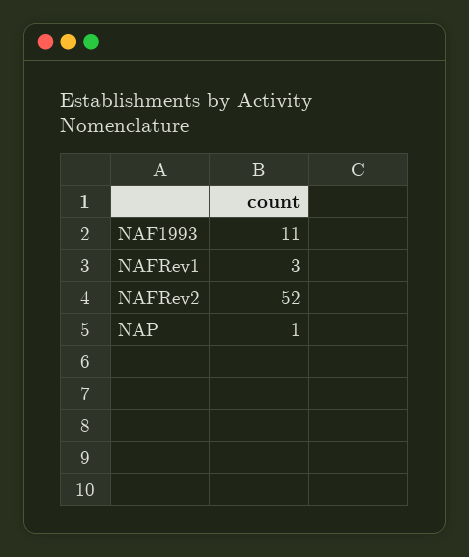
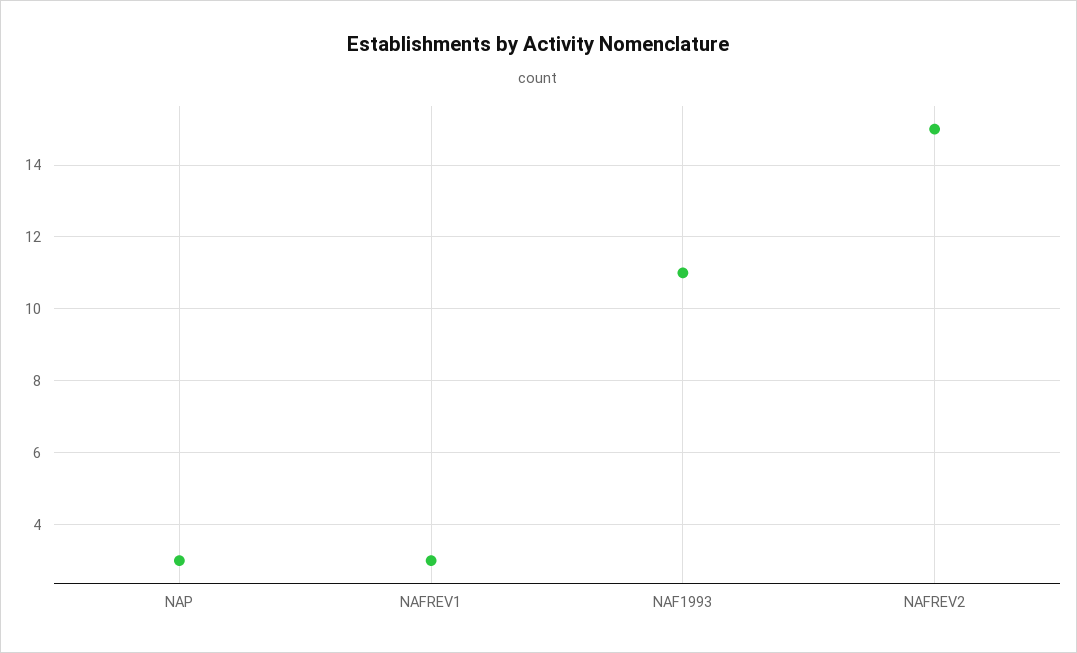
NAFRev2: 52 -> 15
NAP: 1 -> 3

